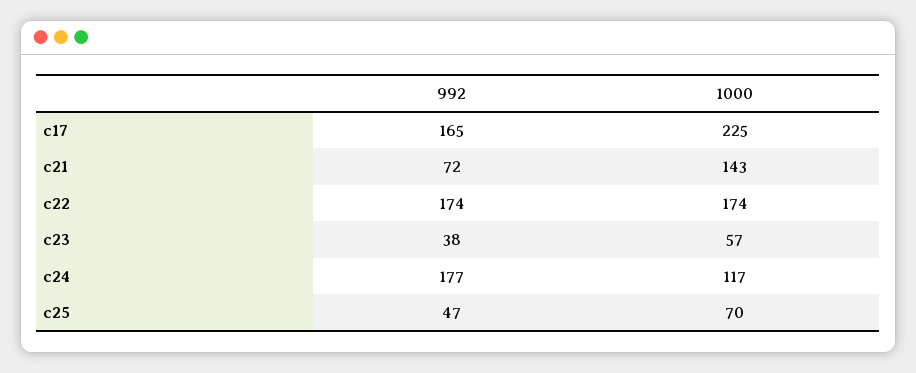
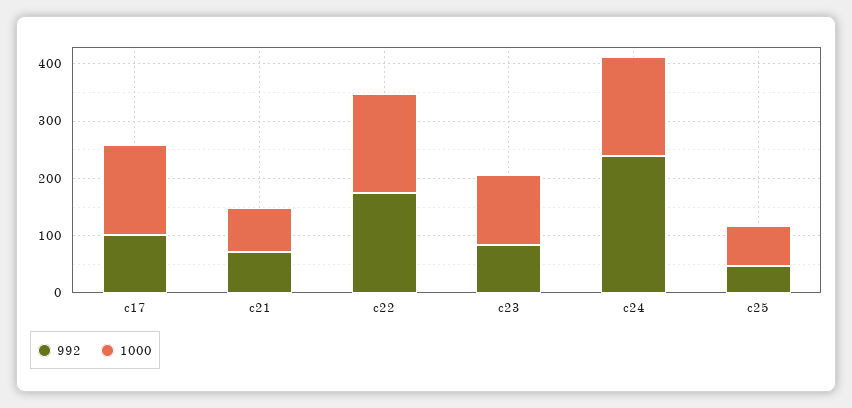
992, c17: 165 -> 100
1000, c17: 225 -> 160
1000, c21: 143 -> 80
992, c23: 38 -> 80
1000, c23: 57 -> 120
992, c24: 177 -> 240
1000, c24: 117 -> 180

